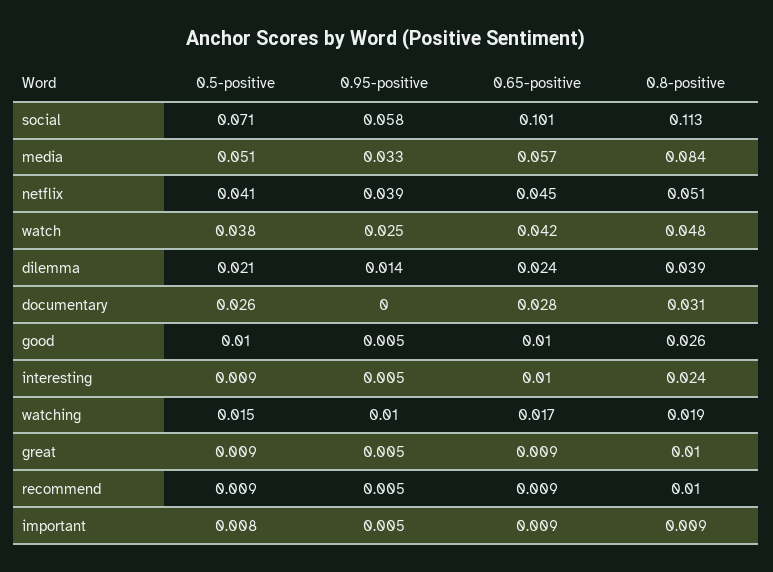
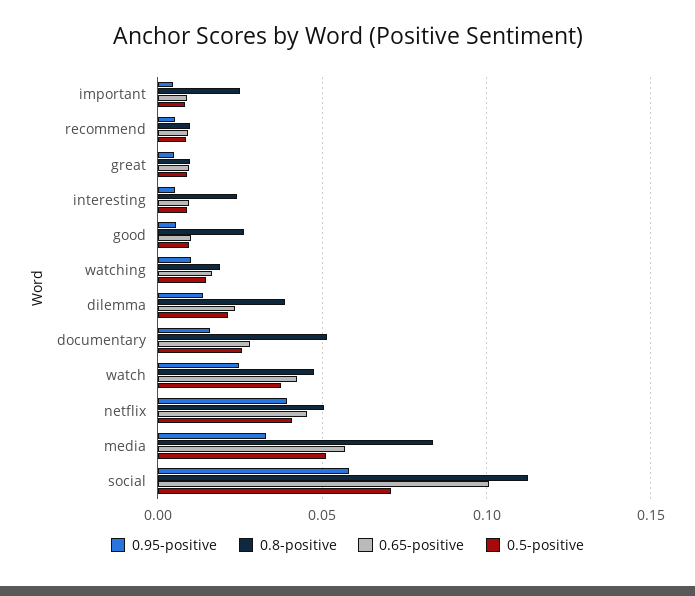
0.95-positive, documentary: 0 -> 0.015
0.8-positive, documentary: 0.031 -> 0.05
0.8-positive, important: 0.009 -> 0.025

